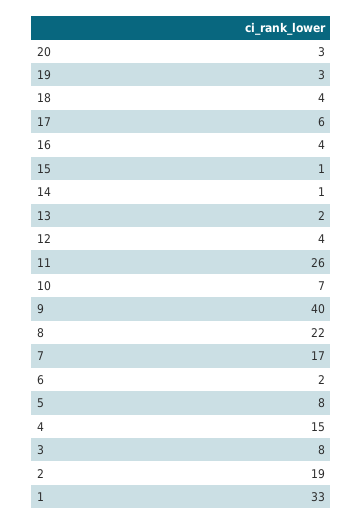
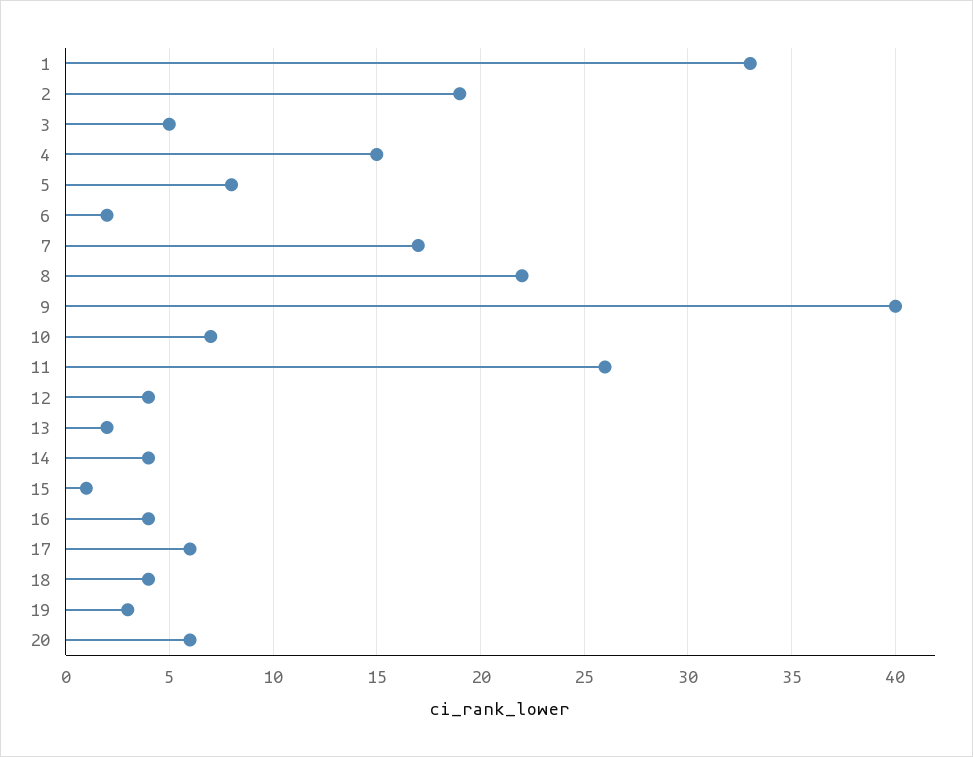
20: 3 -> 6
14: 1 -> 4
3: 8 -> 5

